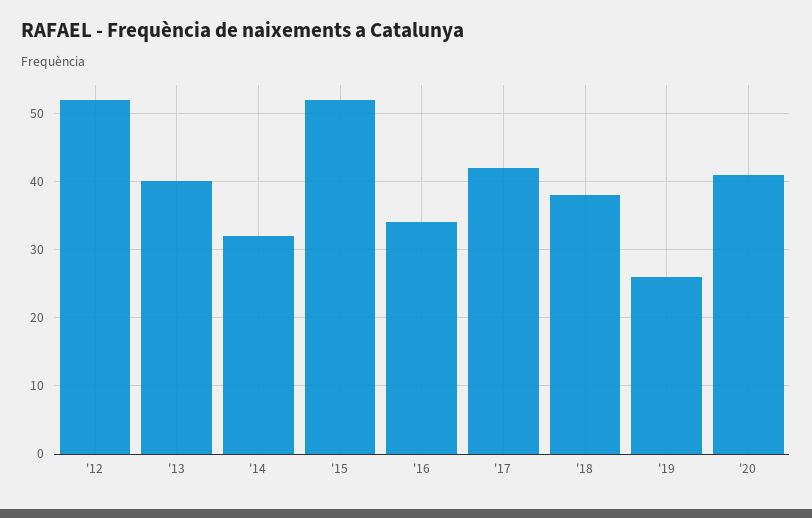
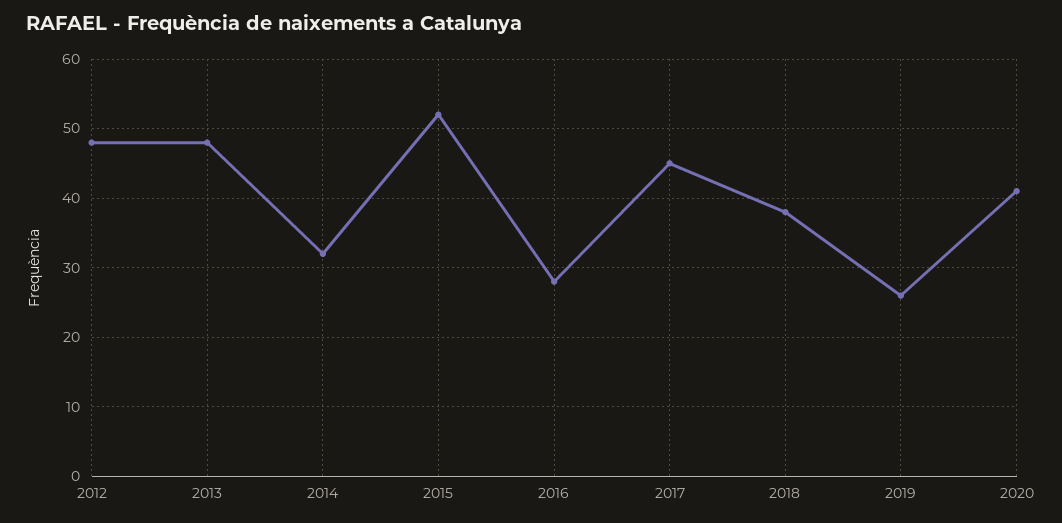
'12: 52 -> 48
'13: 40 -> 48
'16: 34 -> 28
'17: 42 -> 45

